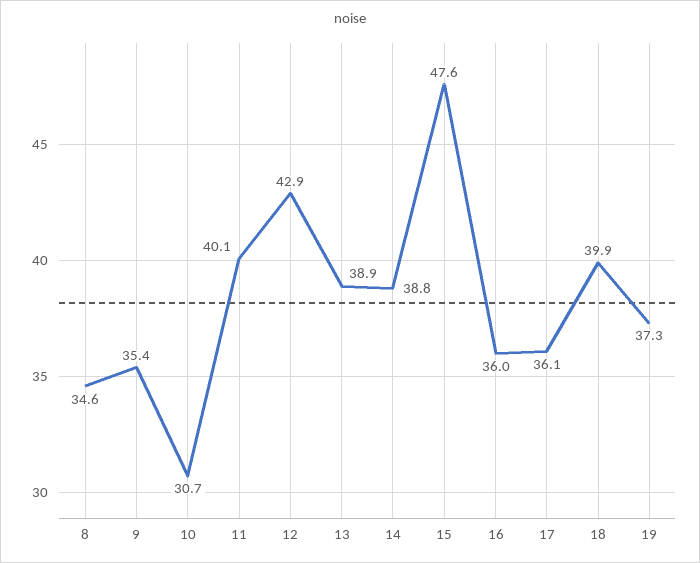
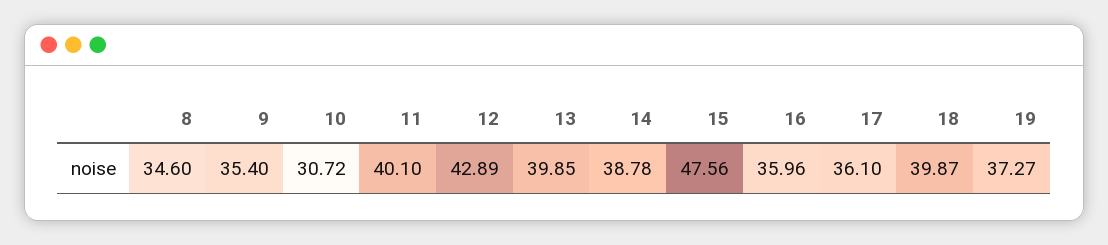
13: 38.9 -> 39.85

